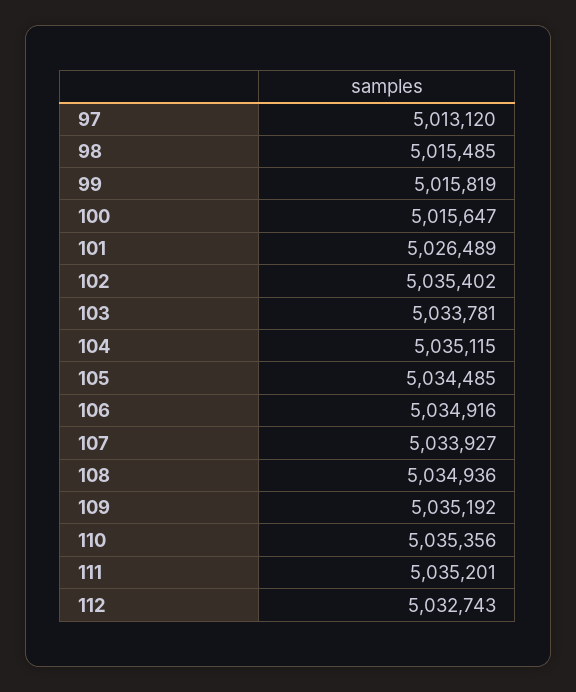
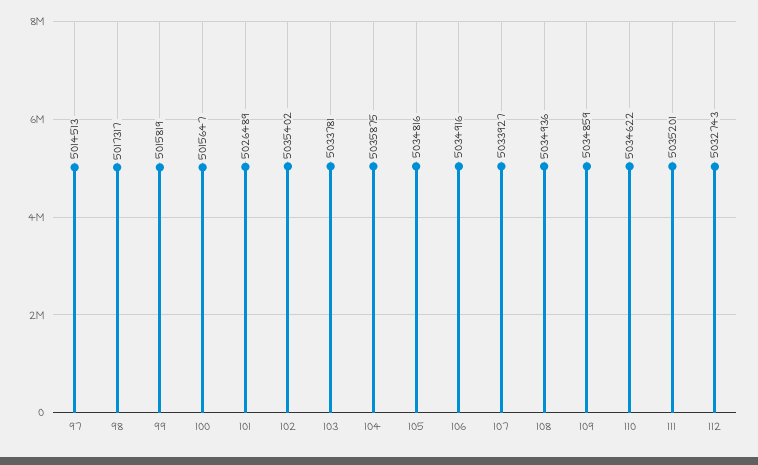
97: 5013120 -> 5014513
98: 5015485 -> 5017317
104: 5035115 -> 5035875
105: 5034485 -> 5034816
109: 5035192 -> 5034859
110: 5035356 -> 5034622

